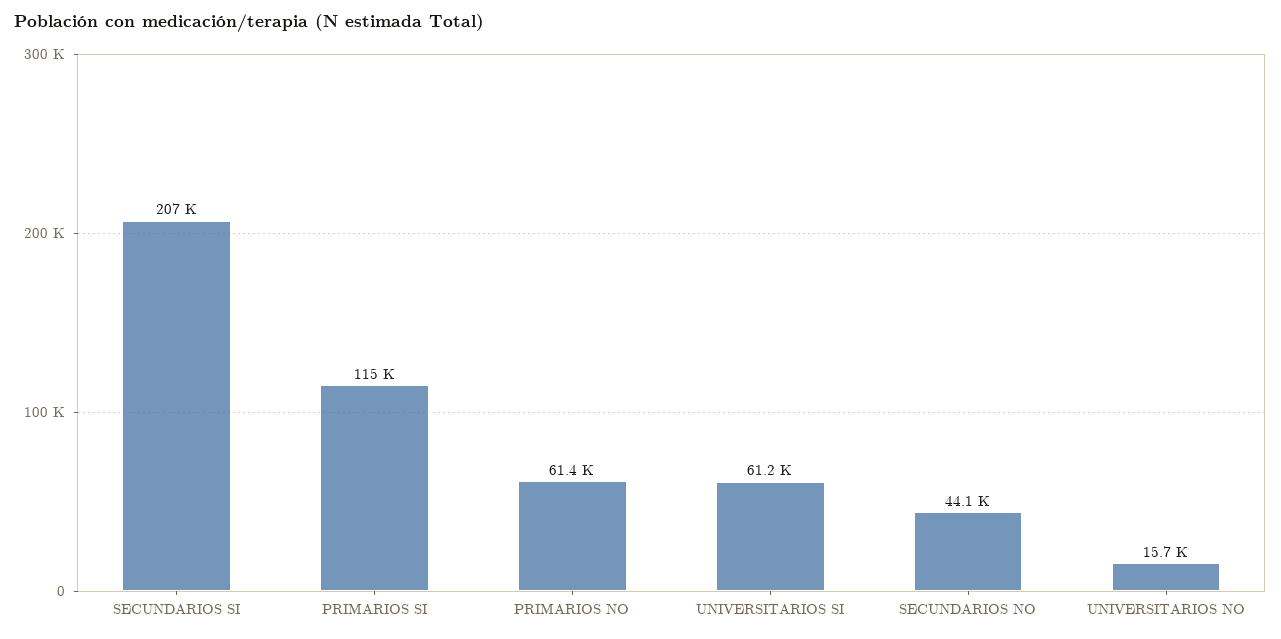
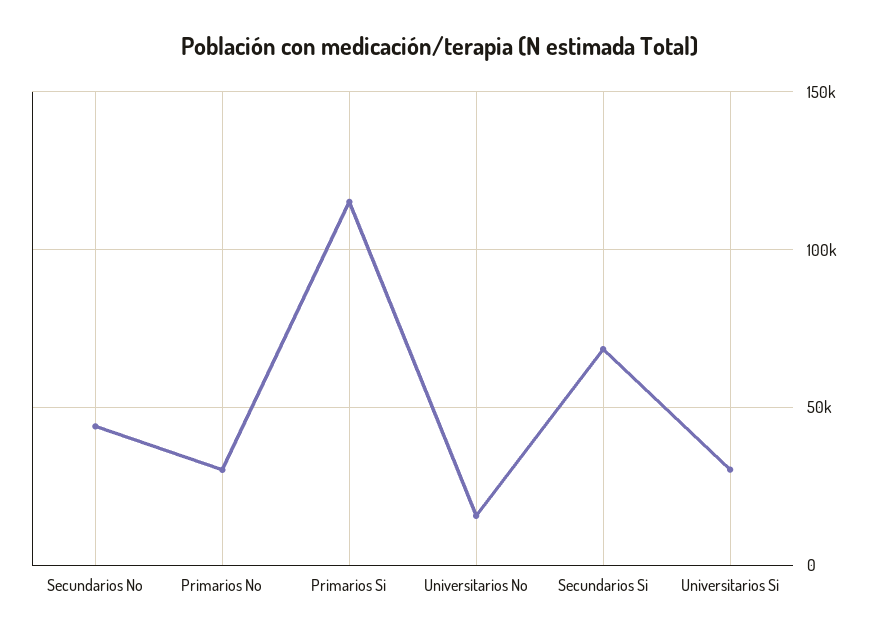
SECUNDARIOS SI: 207000 -> 70000
PRIMARIOS NO: 61400 -> 30000
UNIVERSITARIOS SI: 61200 -> 30000

